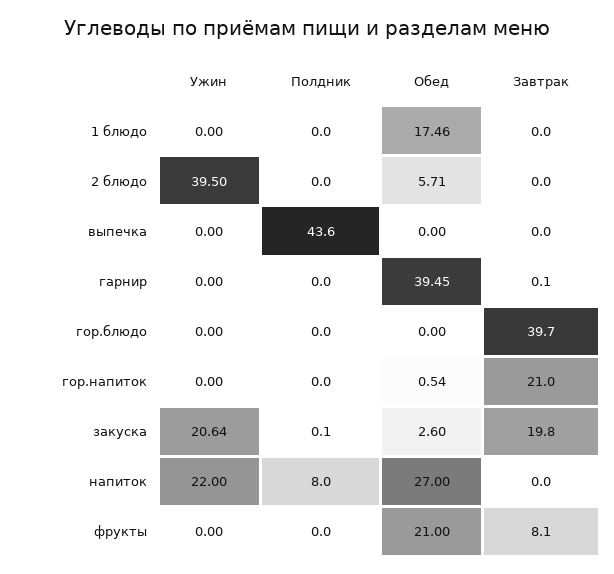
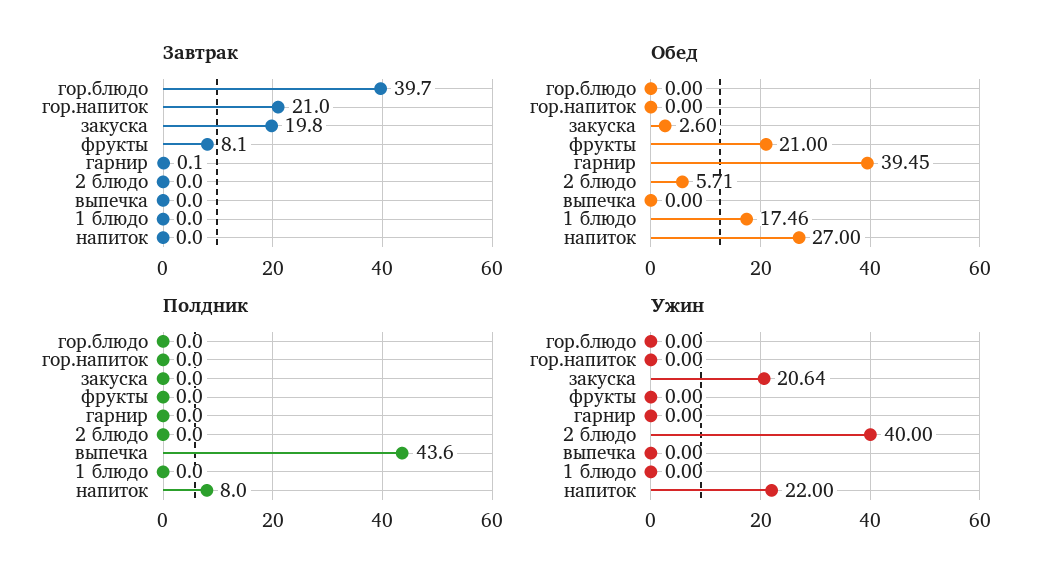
Ужин, 2 блюдо: 39.5 -> 40
Обед, гор.напиток: 0.54 -> 0
Полдник, закуска: 0.1 -> 0

